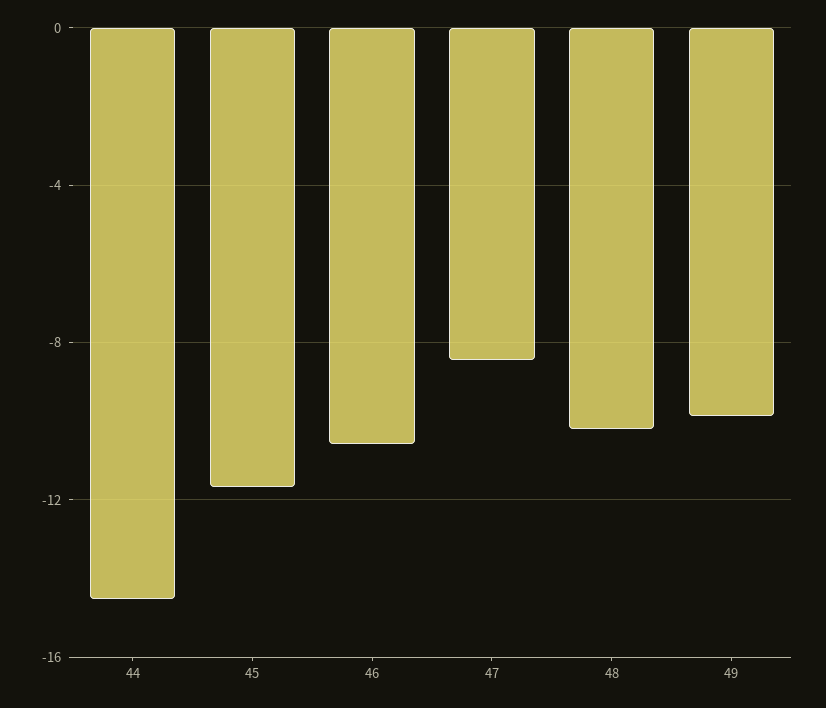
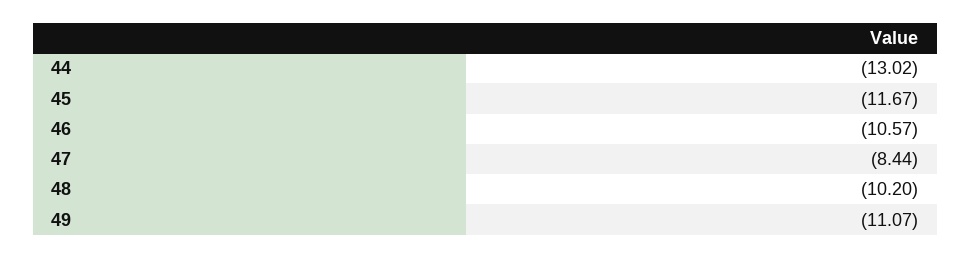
44: -14.5 -> -13.02
49: -10 -> -11.07

